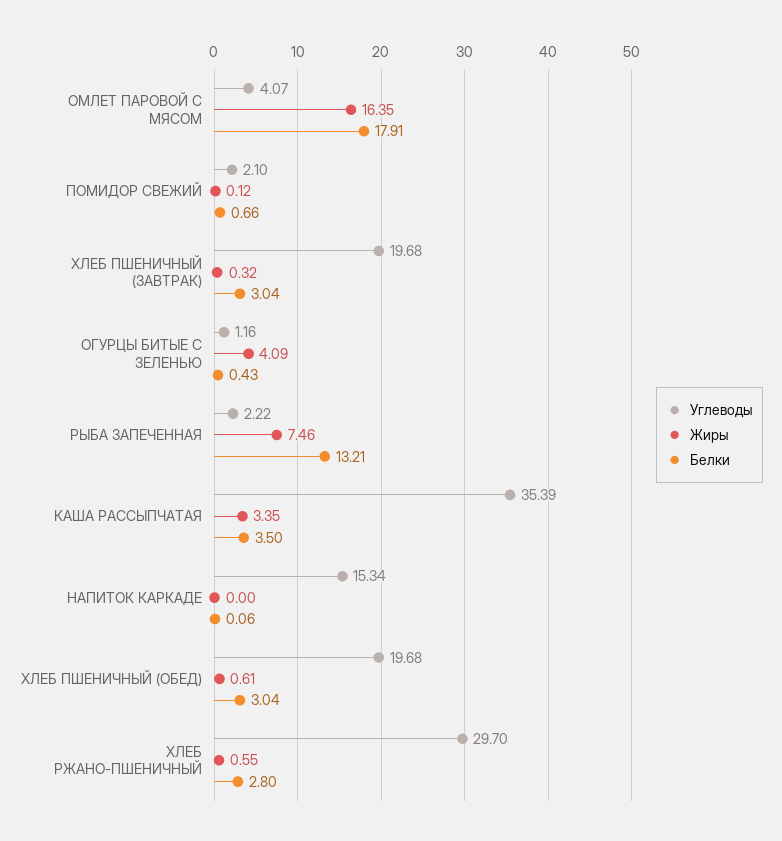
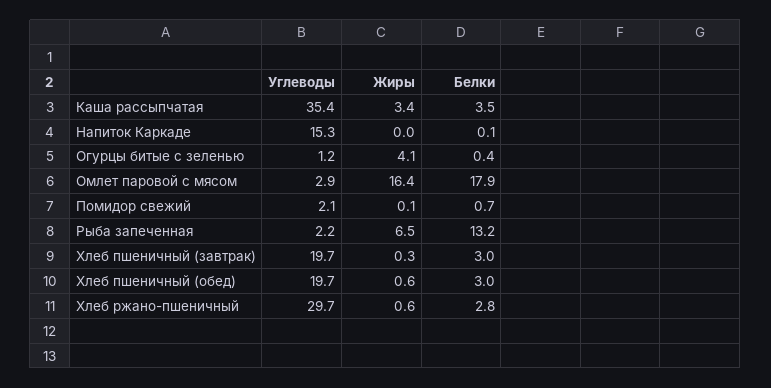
Углеводы, ОМЛЕТ ПАРОВОЙ С МЯСОМ: 4.07 -> 2.9
Жиры, РЫБА ЗАПЕЧЕННАЯ: 7.46 -> 6.5

